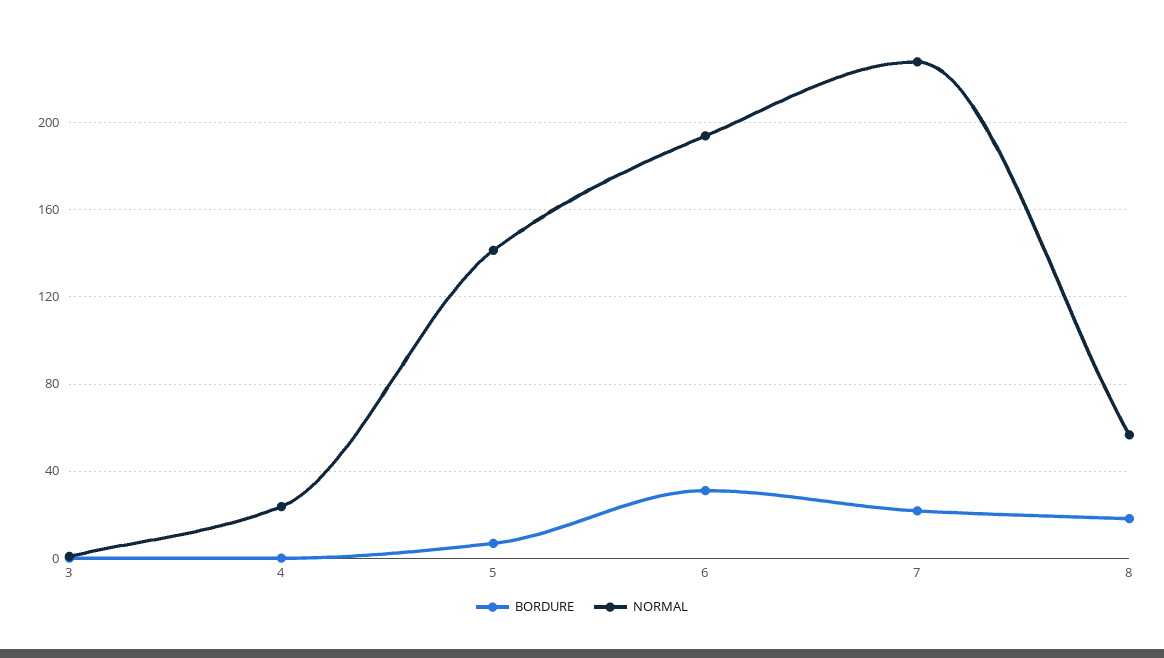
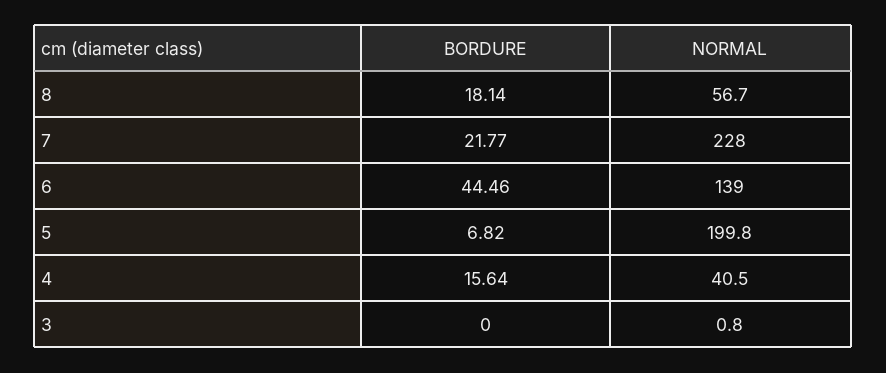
BORDURE, 4: 0 -> 15.64
NORMAL, 4: 25 -> 40.5
NORMAL, 5: 140 -> 199.8
BORDURE, 6: 30 -> 44.46
NORMAL, 6: 195 -> 139

